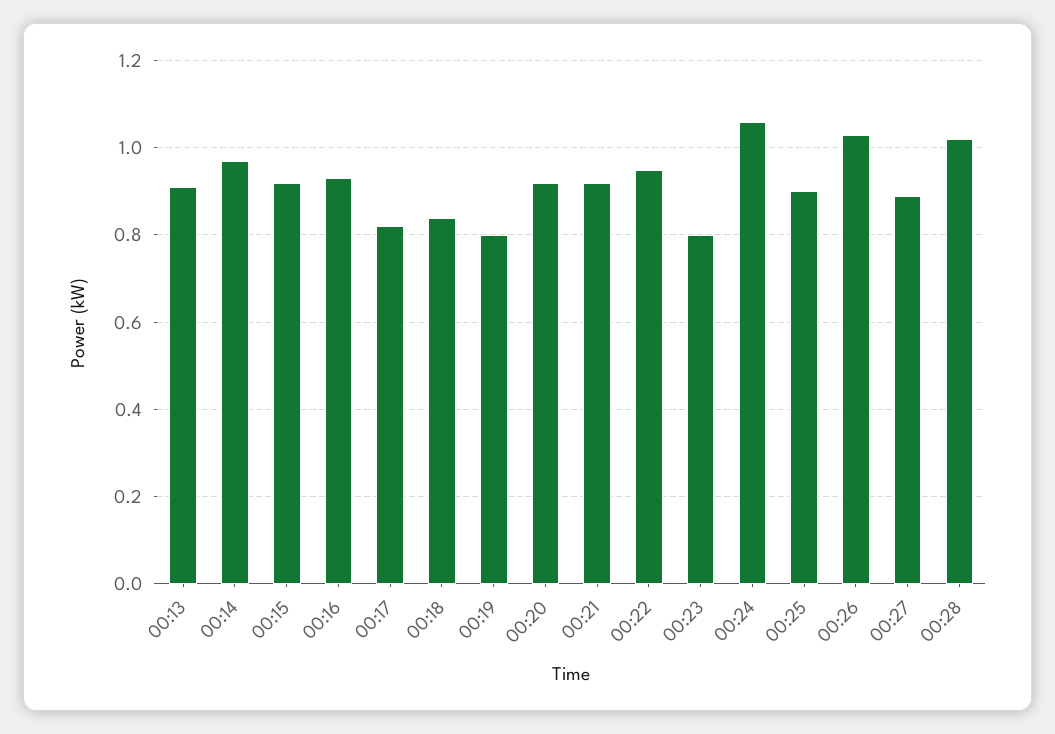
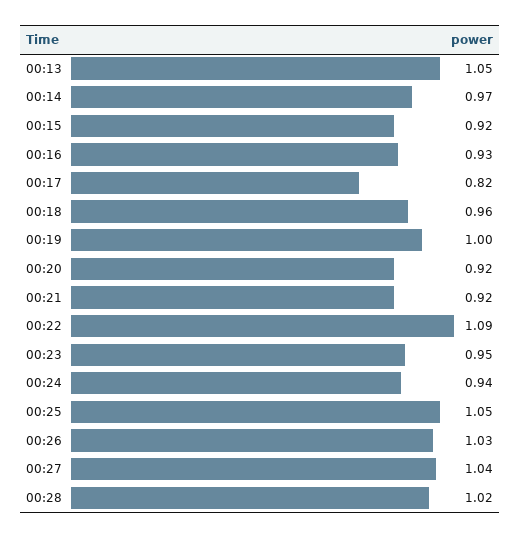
00:13: 0.9 -> 1.05
00:18: 0.85 -> 0.96
00:19: 0.8 -> 1
00:22: 0.95 -> 1.09
00:23: 0.8 -> 0.95
00:24: 1.05 -> 0.94
00:25: 0.9 -> 1.05
00:27: 0.9 -> 1.04

